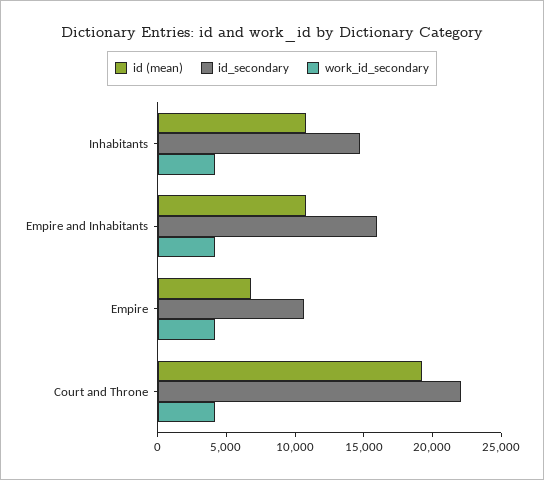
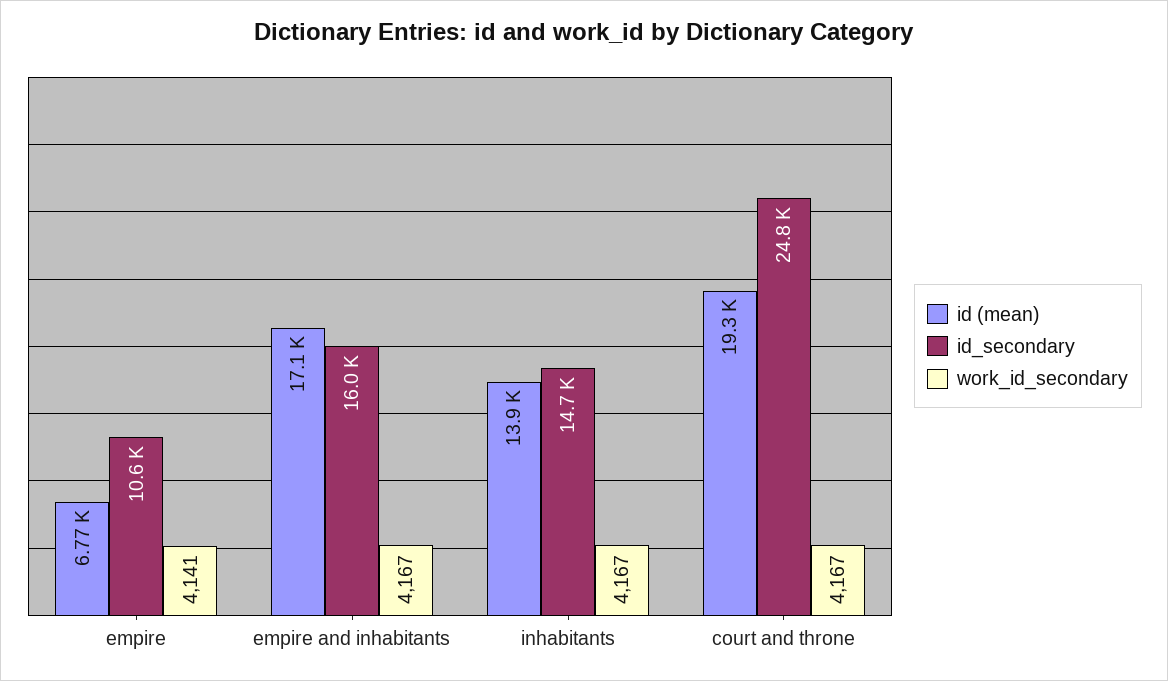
id (mean), Inhabitants: 11000 -> 13900
id (mean), Empire and Inhabitants: 11000 -> 17100
id_secondary, Court and Throne: 22000 -> 24800

